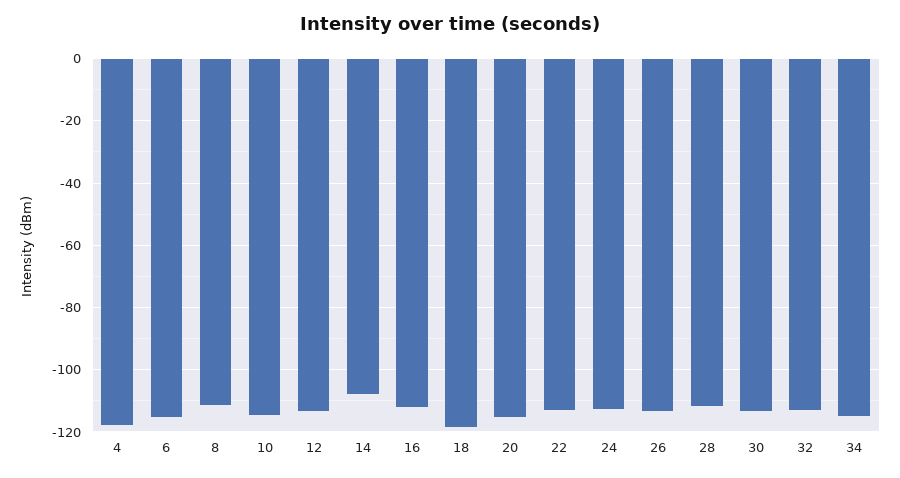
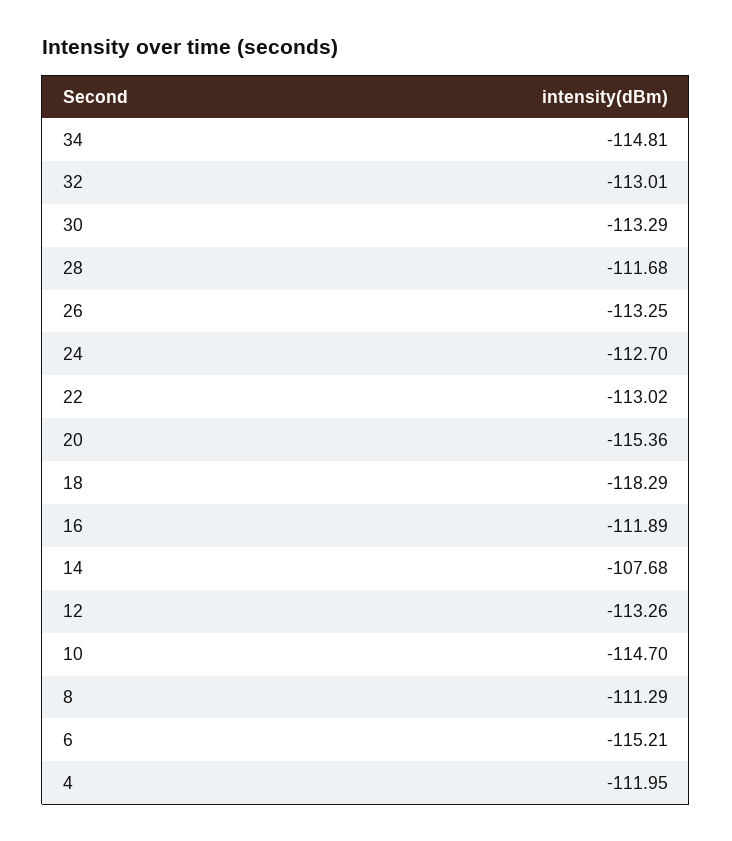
4: -118 -> -111.95

